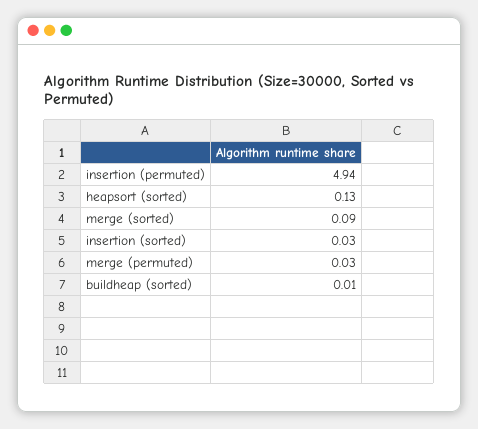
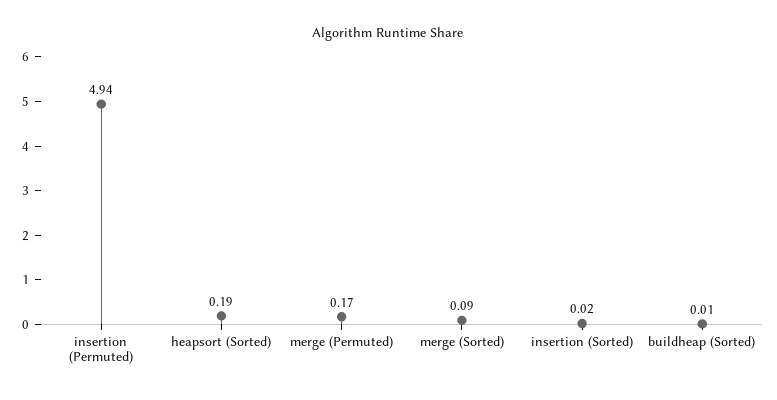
heapsort (sorted): 0.13 -> 0.19
insertion (sorted): 0.03 -> 0.02
merge (permuted): 0.03 -> 0.17

